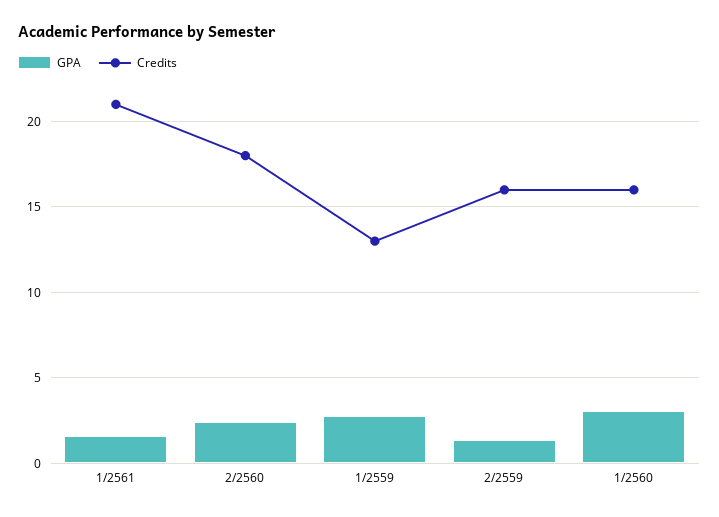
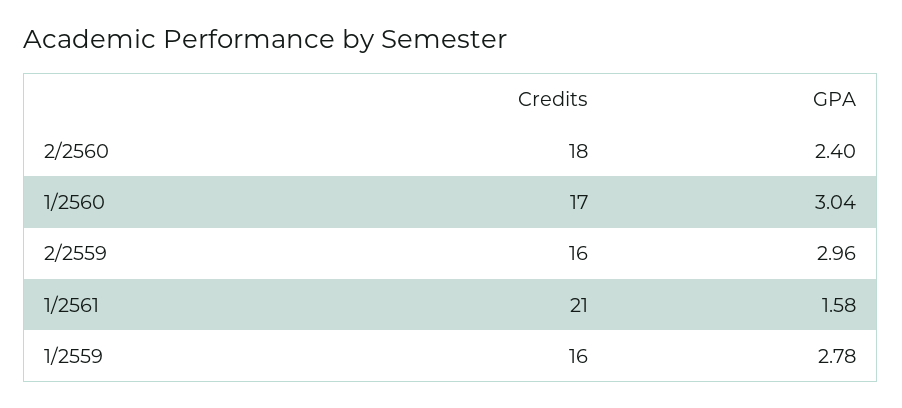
Credits, 1/2559: 13 -> 16
GPA, 2/2559: 1.5 -> 2.96
Credits, 1/2560: 16 -> 17

